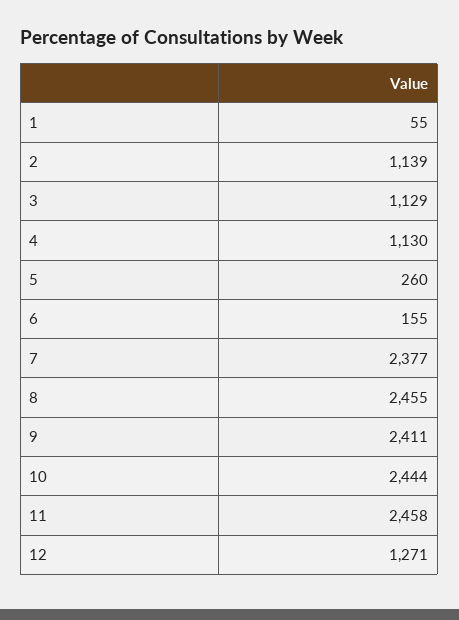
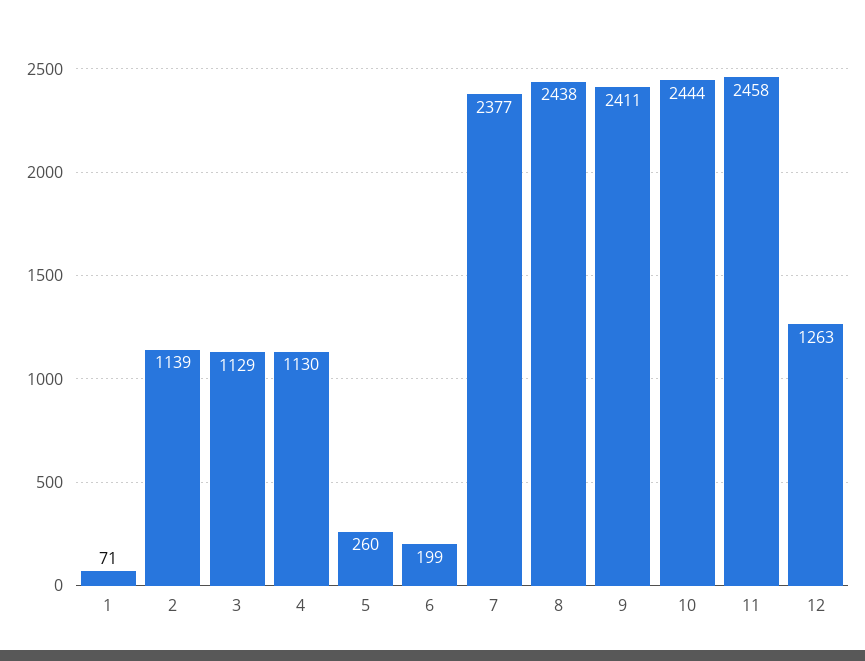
1: 55 -> 71
6: 155 -> 199
8: 2455 -> 2438
12: 1271 -> 1263

